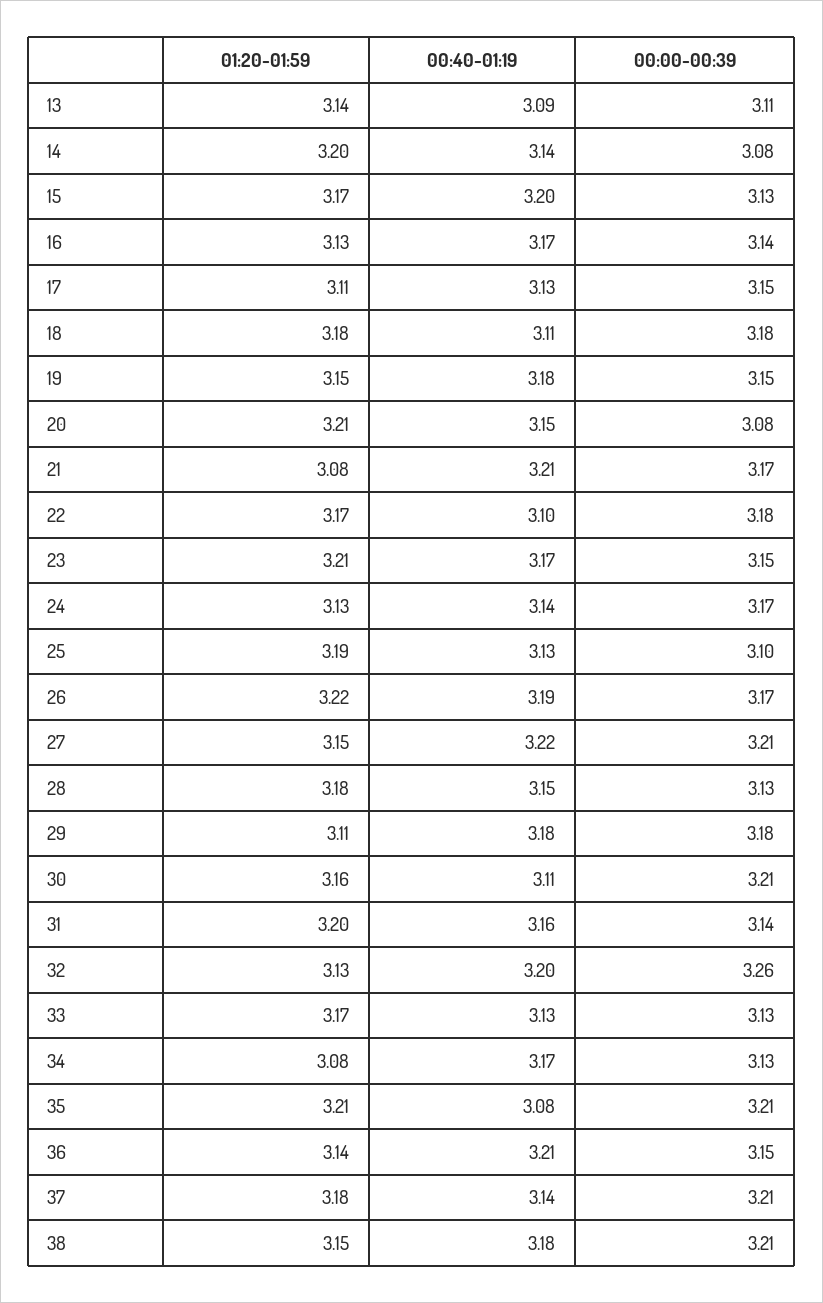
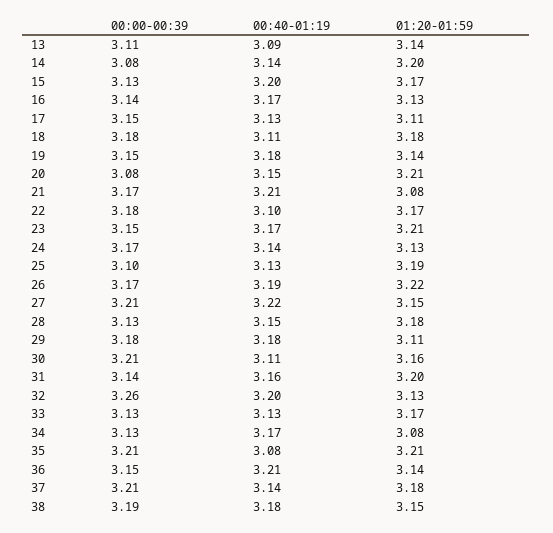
01:20-01:59, 19: 3.15 -> 3.14
00:00-00:39, 38: 3.21 -> 3.19

